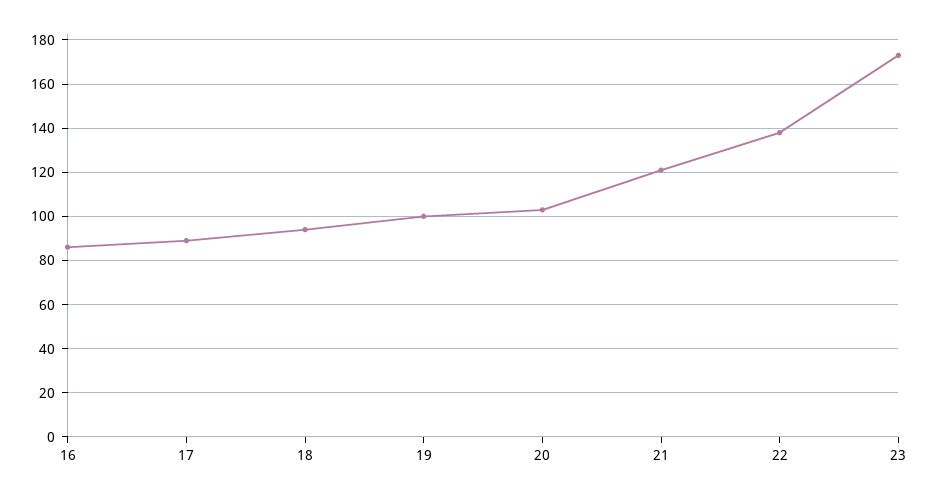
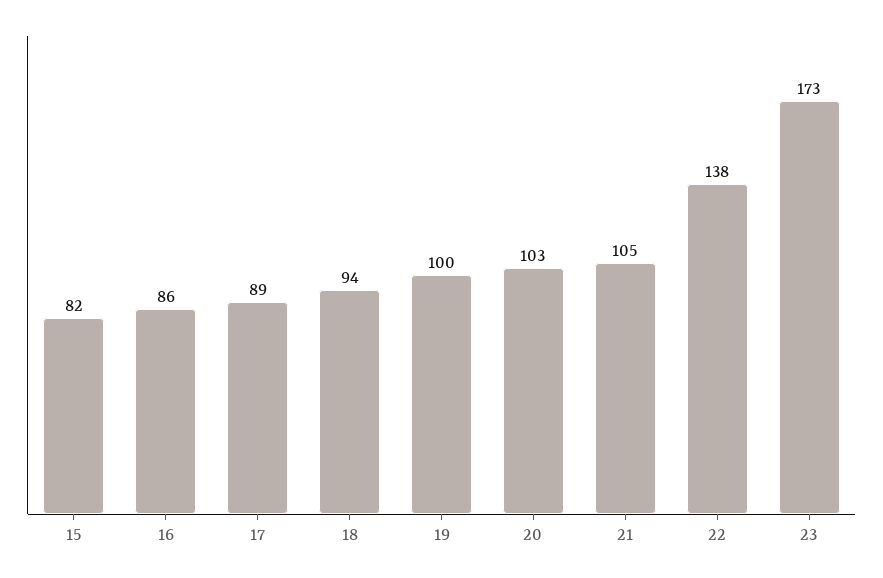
21: 120 -> 105
15: none -> 82

